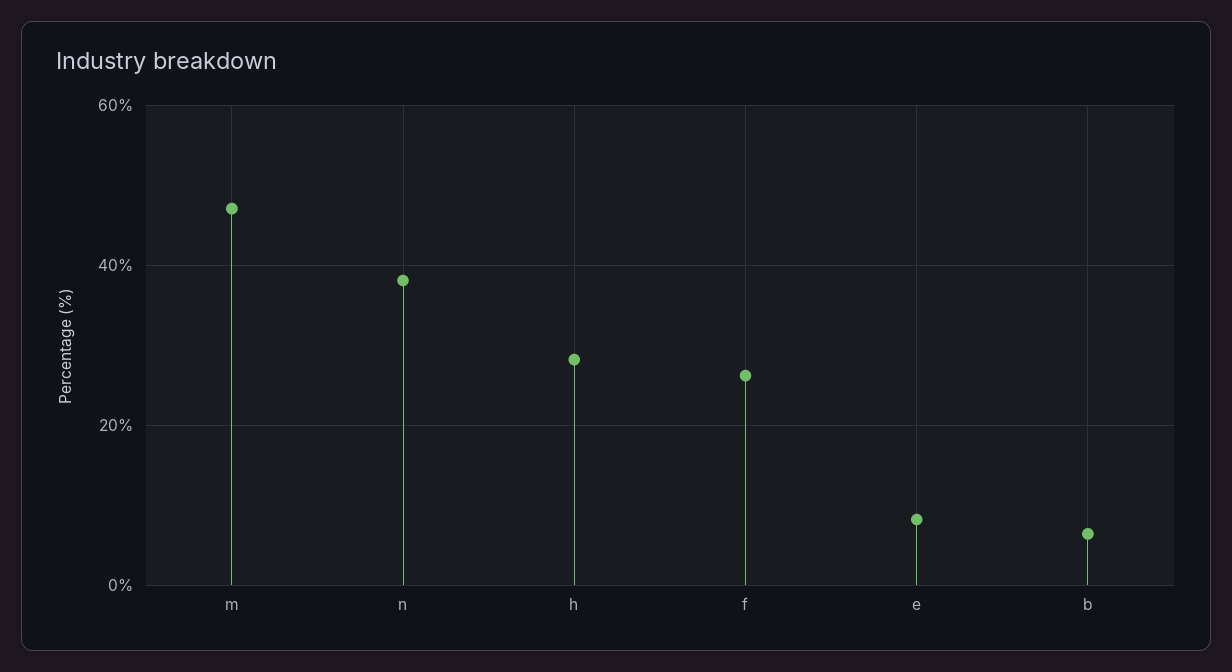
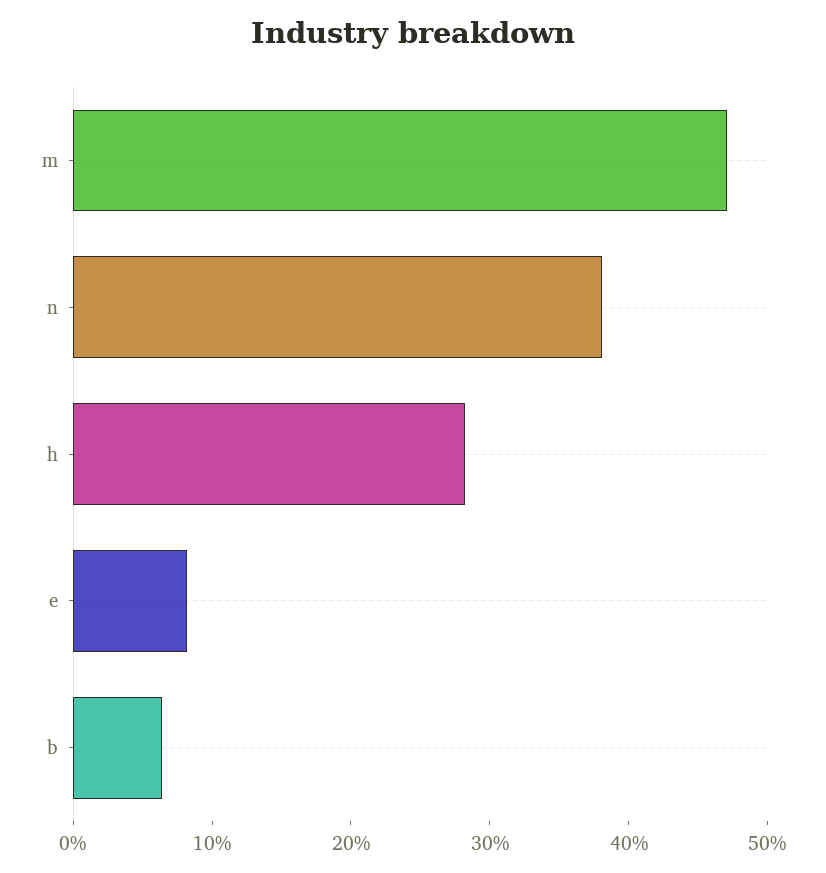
f: 26 -> none

